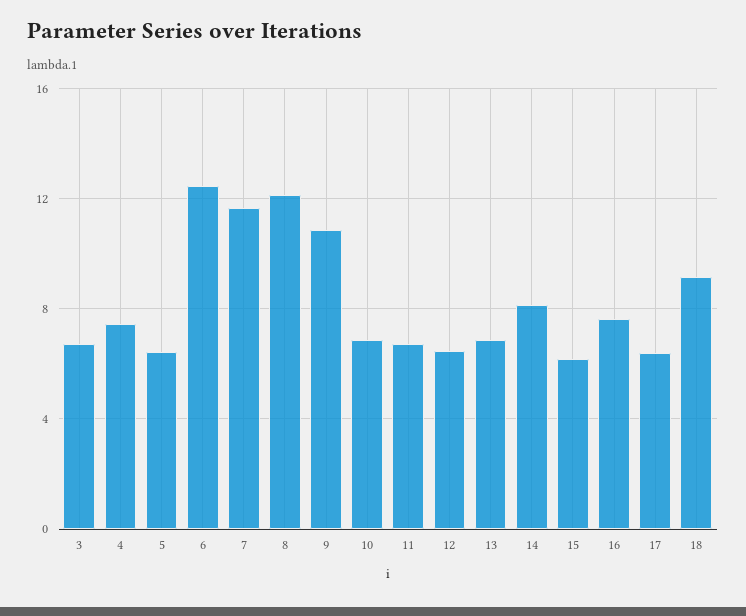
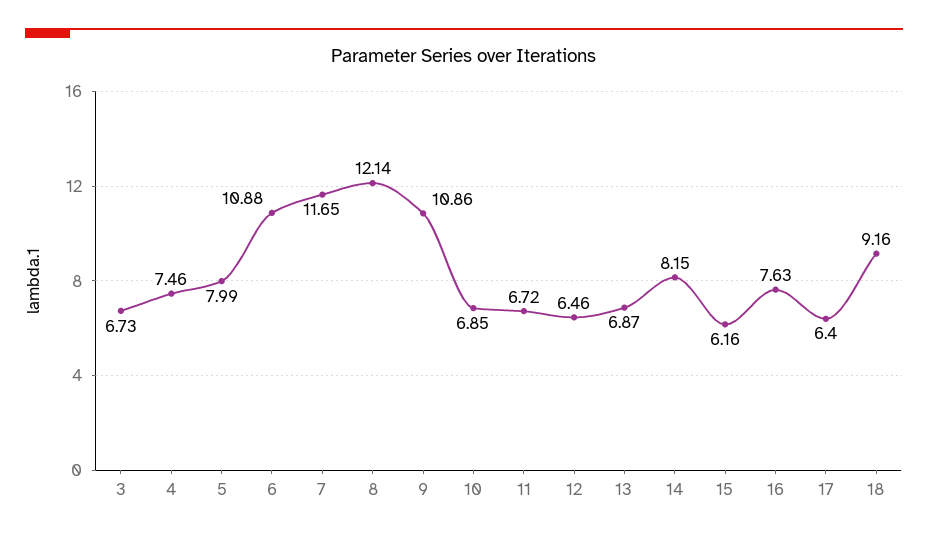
5: 6.5 -> 7.99
6: 12.5 -> 10.88

